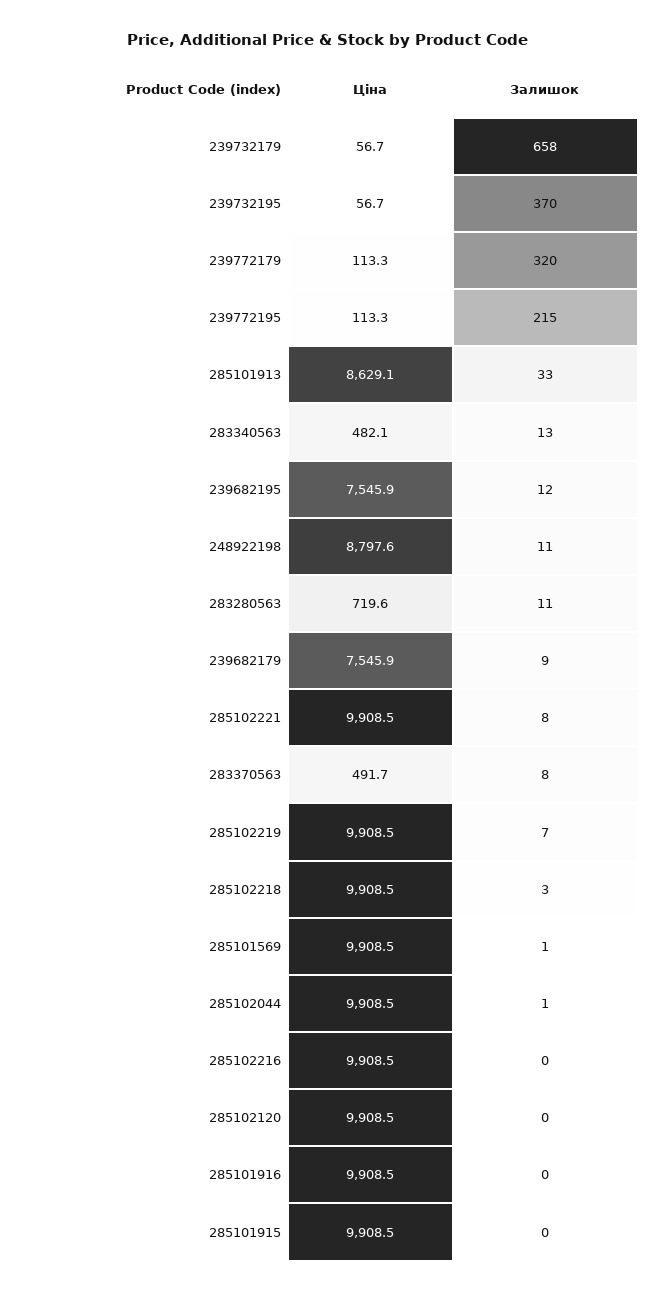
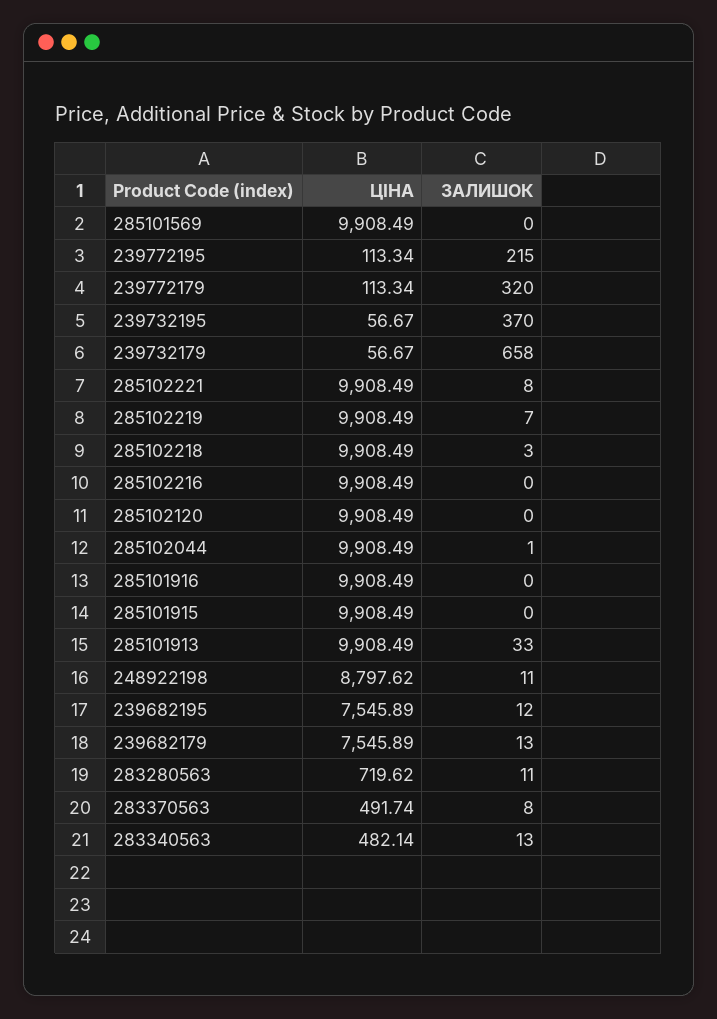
Ціна, 285101913: 8629.1 -> 9908.49
Залишок, 239682179: 9 -> 13
Залишок, 285101569: 1 -> 0

